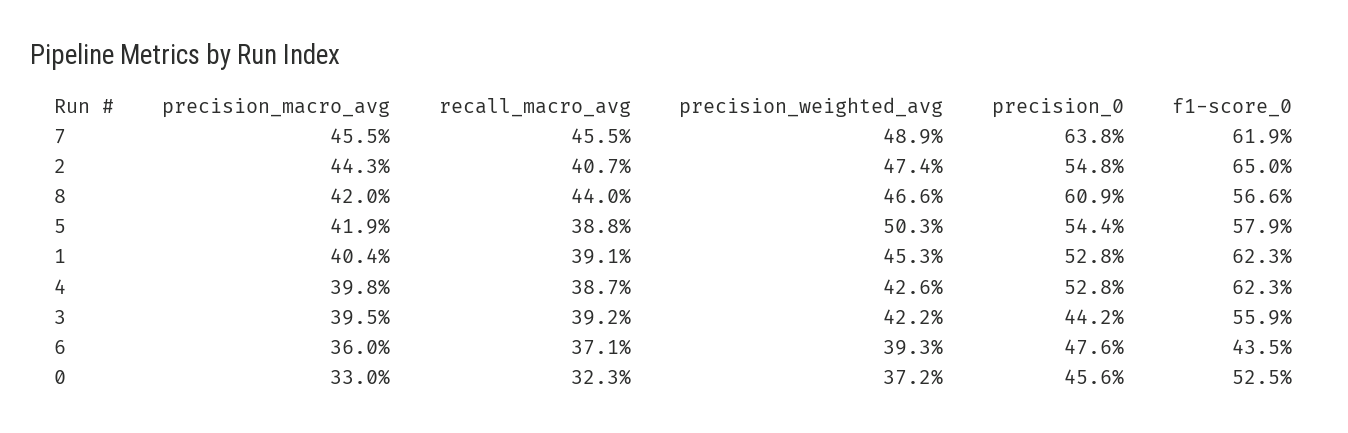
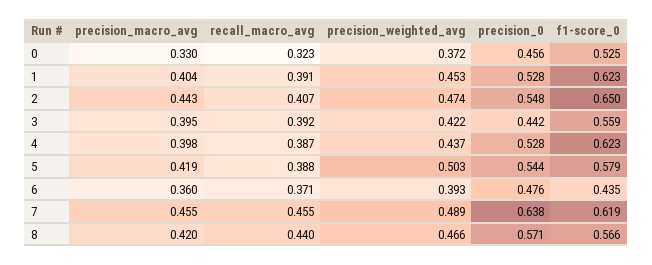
precision_0, 8: 0.609 -> 0.571
precision_weighted_avg, 4: 0.426 -> 0.437

